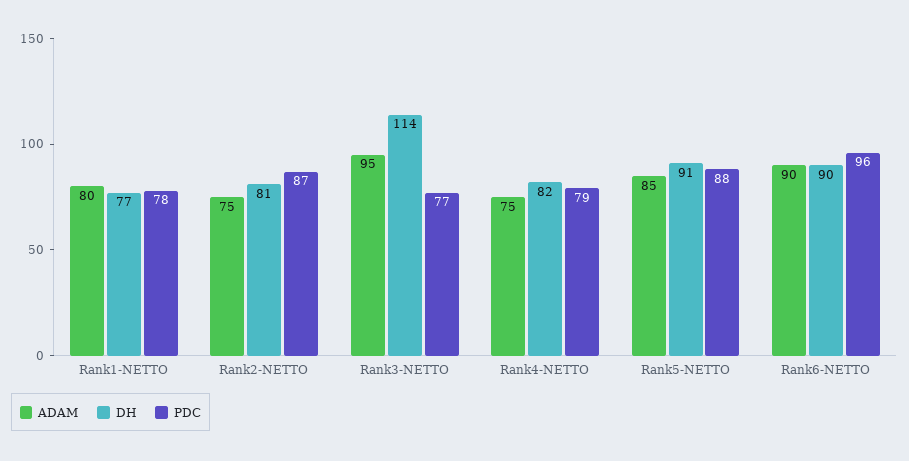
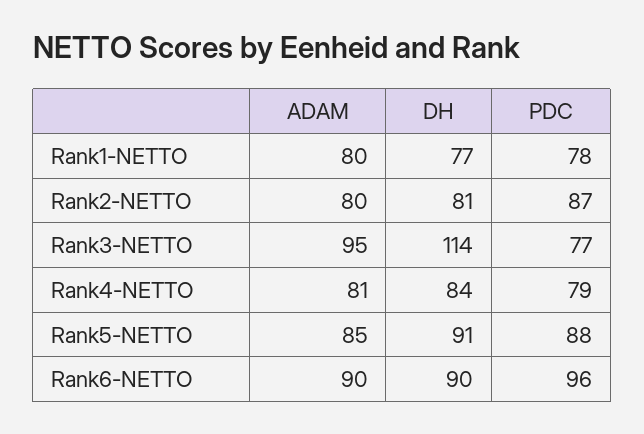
ADAM, Rank2-NETTO: 75 -> 80
ADAM, Rank4-NETTO: 75 -> 81
DH, Rank4-NETTO: 82 -> 84

